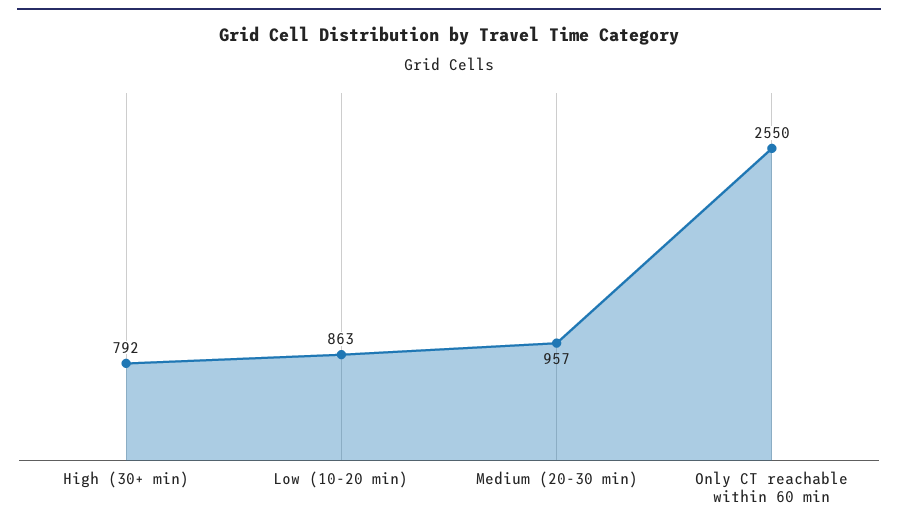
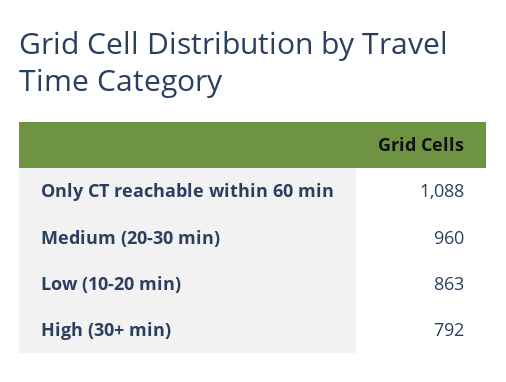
Medium (20-30 min): 957 -> 960
Only CT reachable within 60 min: 2550 -> 1088

